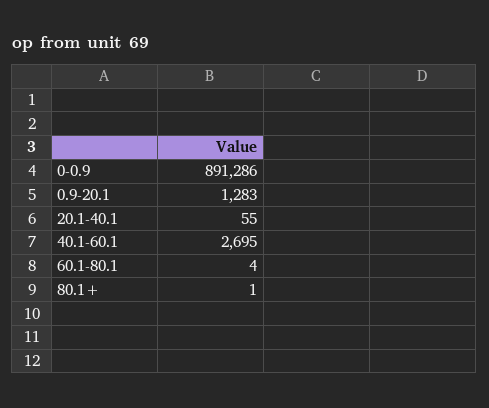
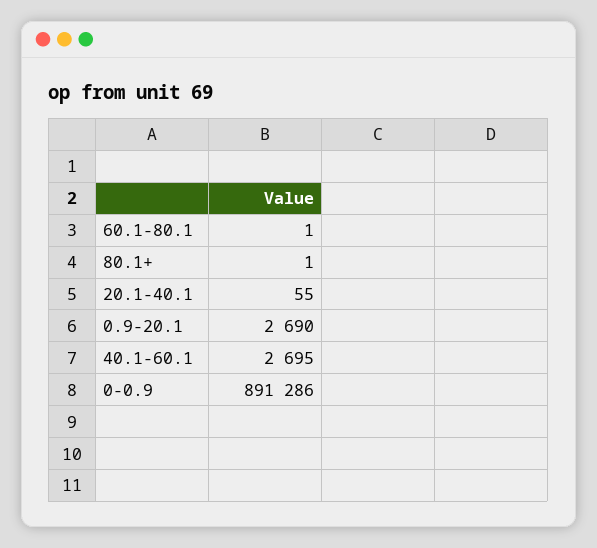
0.9-20.1: 1283 -> 2690
60.1-80.1: 4 -> 1

